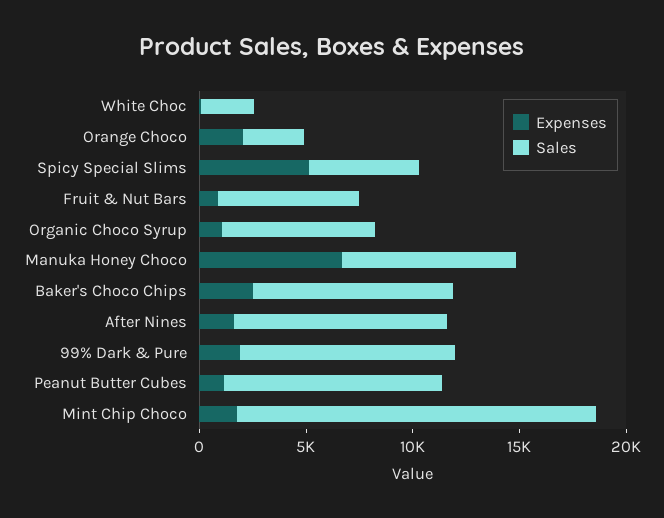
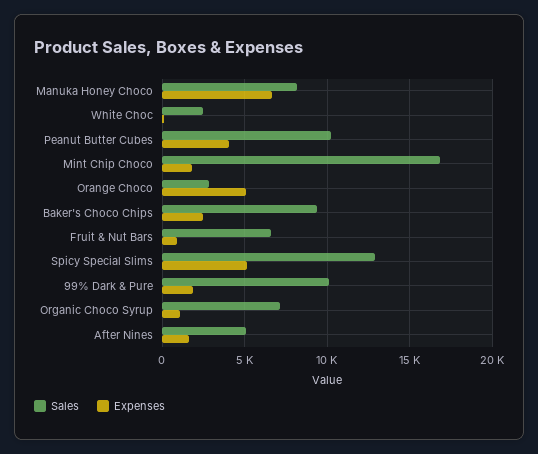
Expenses, Orange Choco: 2000 -> 5000
Sales, Spicy Special Slims: 5000 -> 13000
Sales, After Nines: 10000 -> 5000
Expenses, Peanut Butter Cubes: 1000 -> 4000

